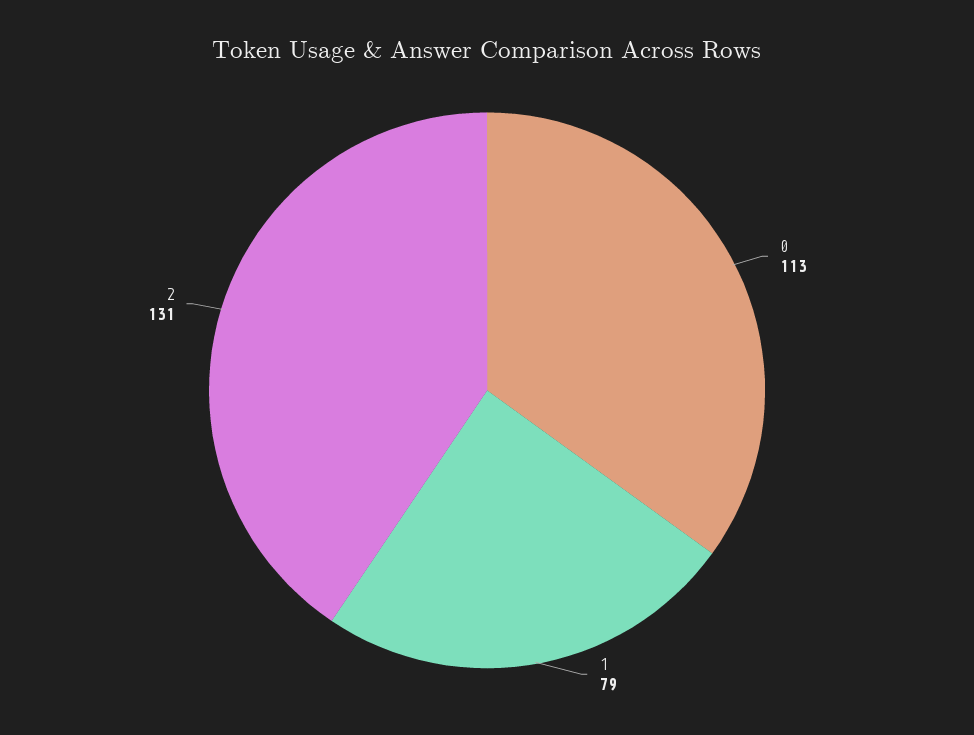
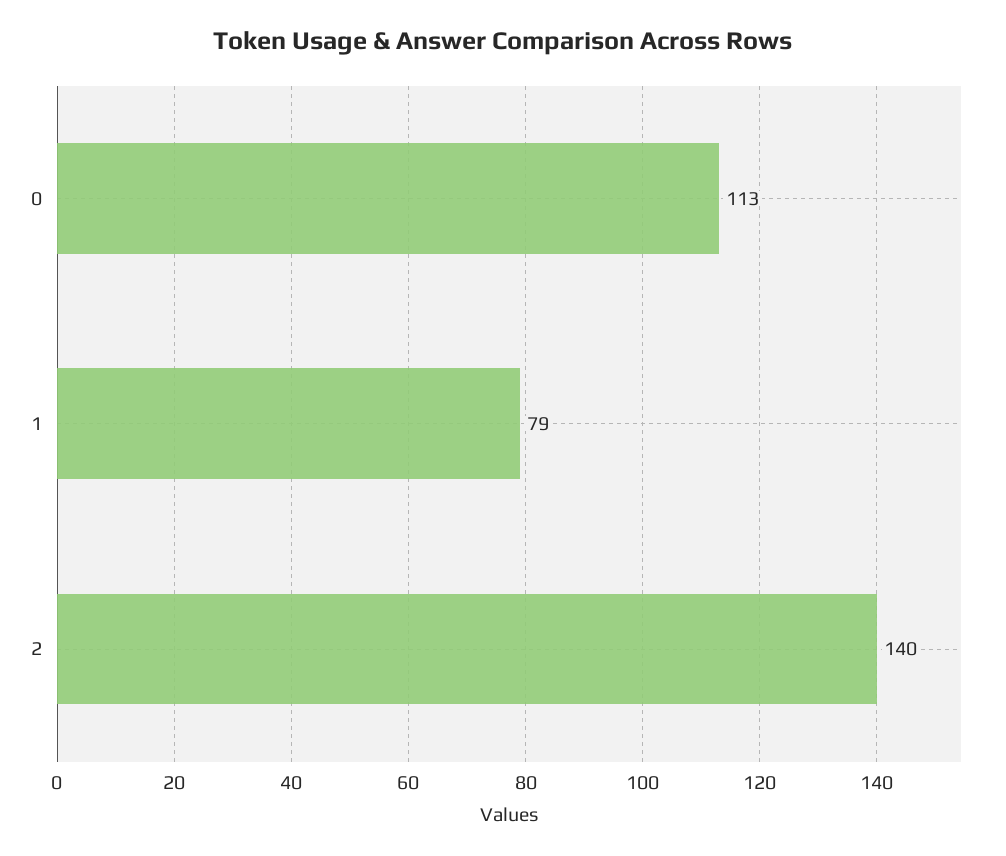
2: 131 -> 140

